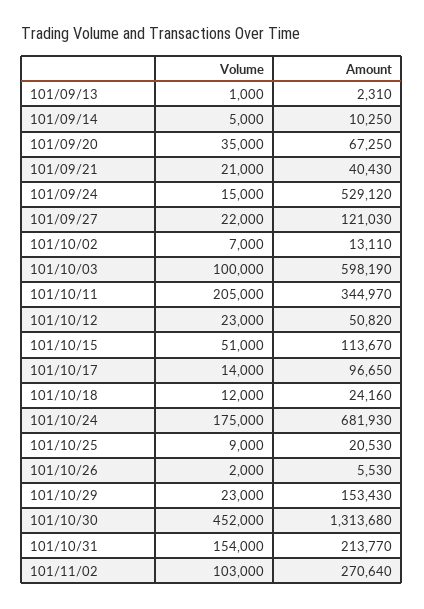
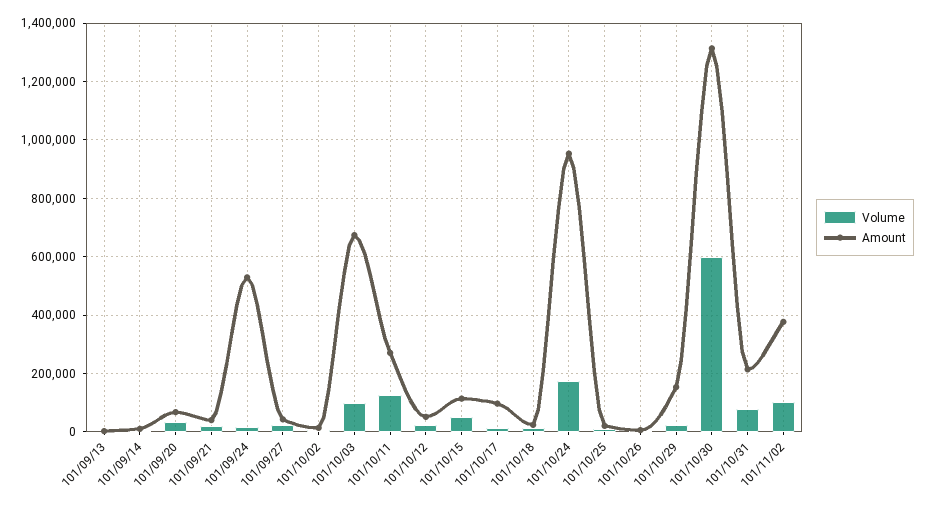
Amount, 101/09/27: 121030 -> 50000
Amount, 101/10/03: 598190 -> 675000
Volume, 101/10/11: 205000 -> 125000
Amount, 101/10/11: 344970 -> 275000
Amount, 101/10/24: 681930 -> 950000
Volume, 101/10/30: 452000 -> 600000
Volume, 101/10/31: 154000 -> 75000
Amount, 101/11/02: 270640 -> 375000

